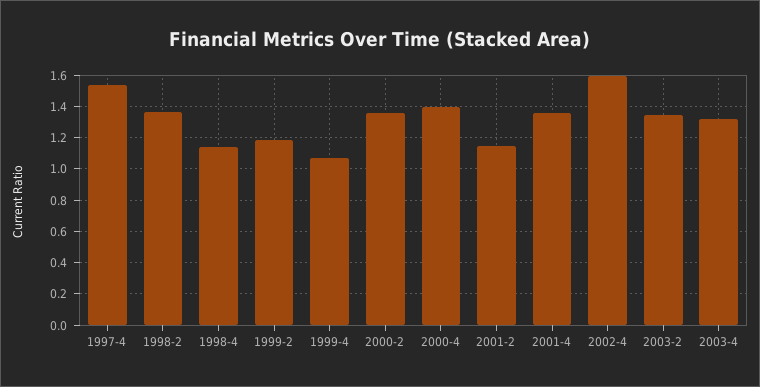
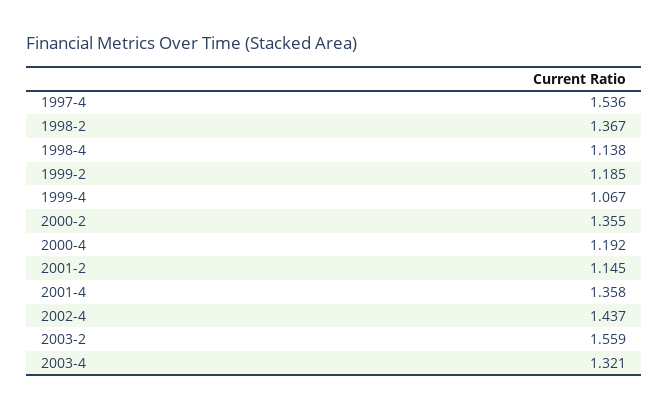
2000-4: 1.4 -> 1.192
2002-4: 1.6 -> 1.437
2003-2: 1.35 -> 1.559

